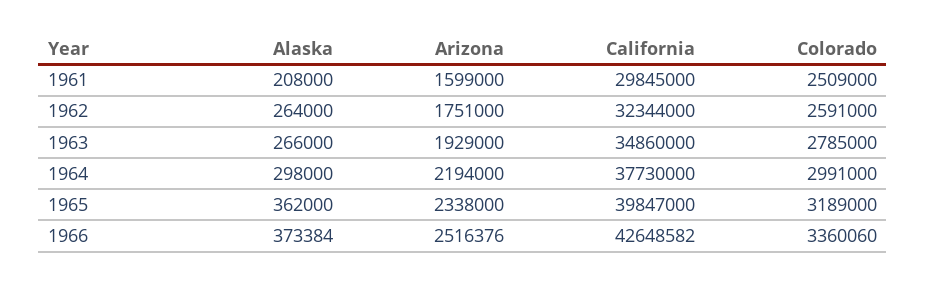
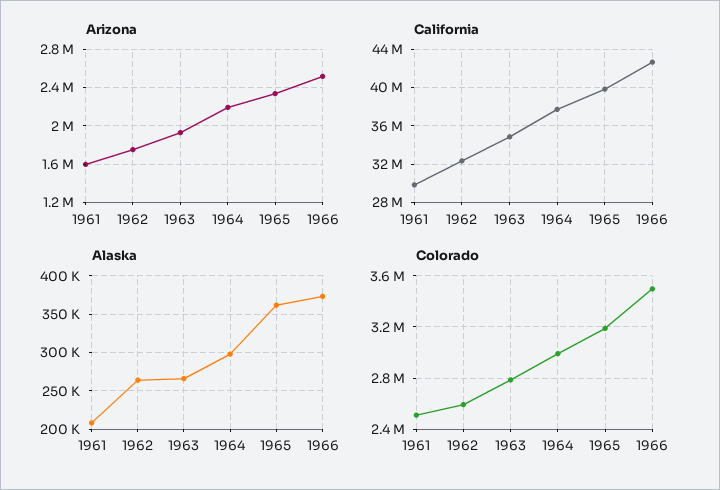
Colorado, 1966: 3360060 -> 3500000

